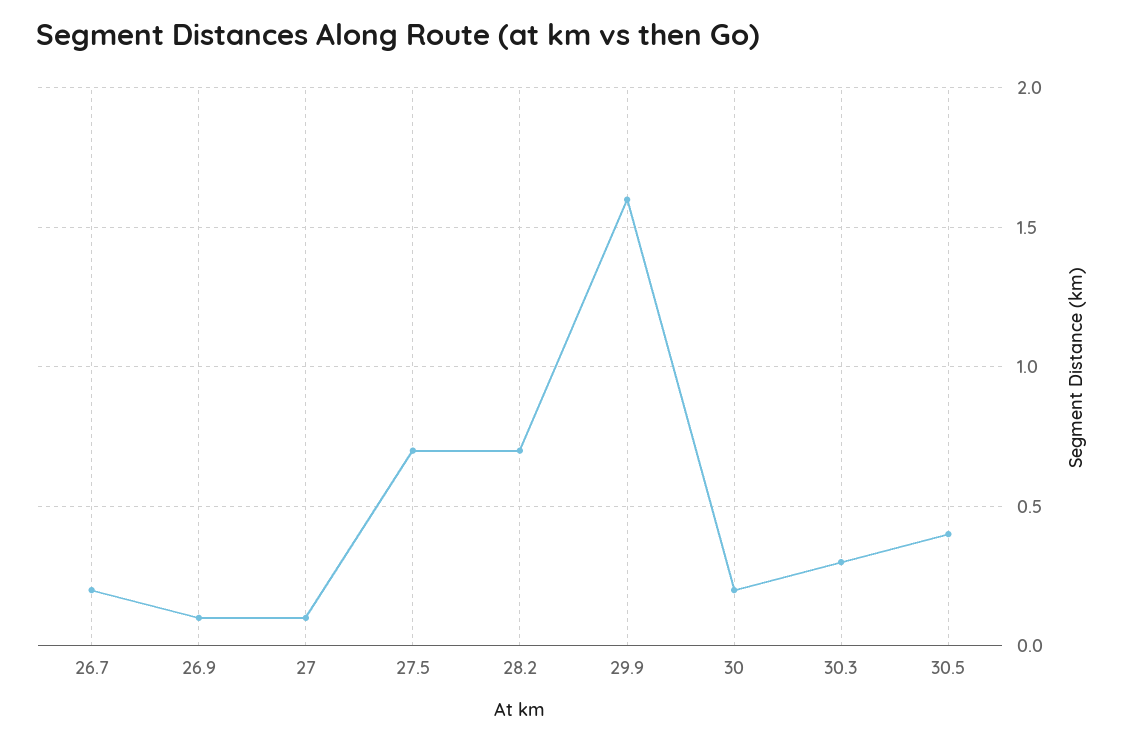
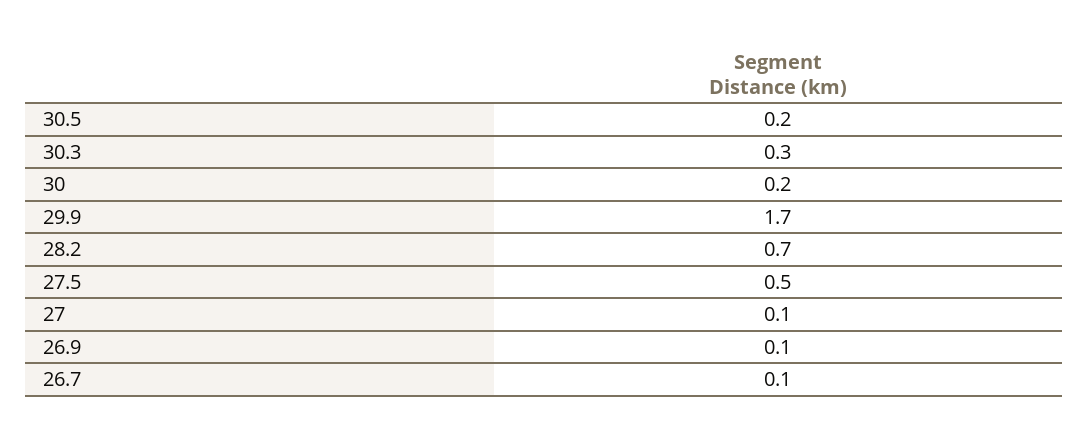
26.7: 0.2 -> 0.1
27.5: 0.7 -> 0.5
29.9: 1.6 -> 1.7
30.5: 0.4 -> 0.2

